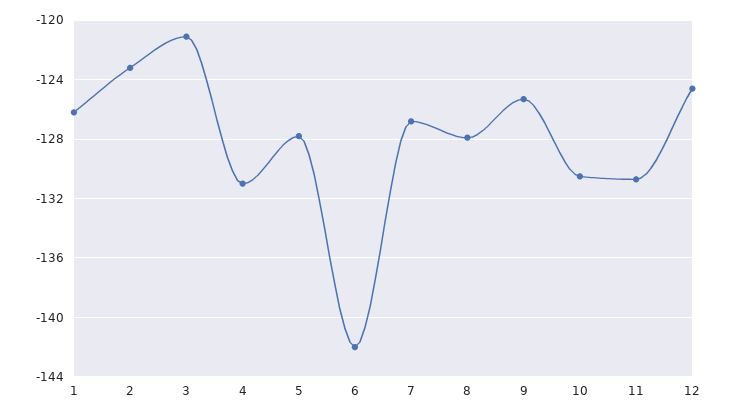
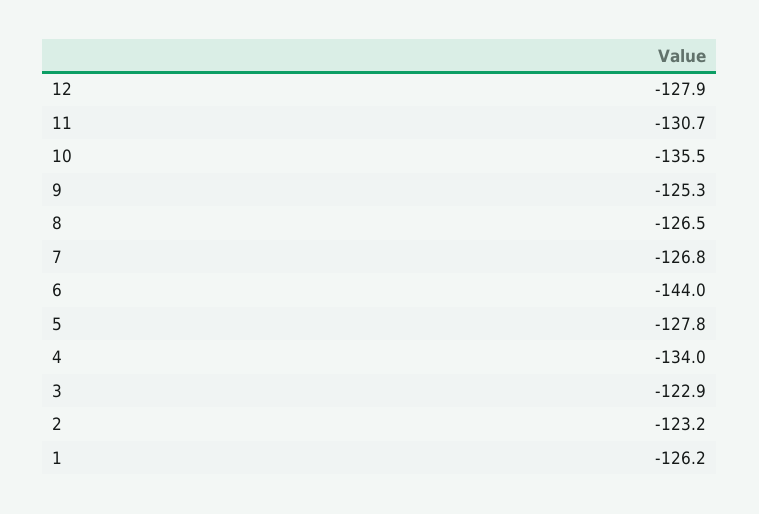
3: -121 -> -122.9
4: -131 -> -134
6: -142 -> -144
8: -128 -> -126.5
10: -130.5 -> -135.5
12: -124.5 -> -127.9

